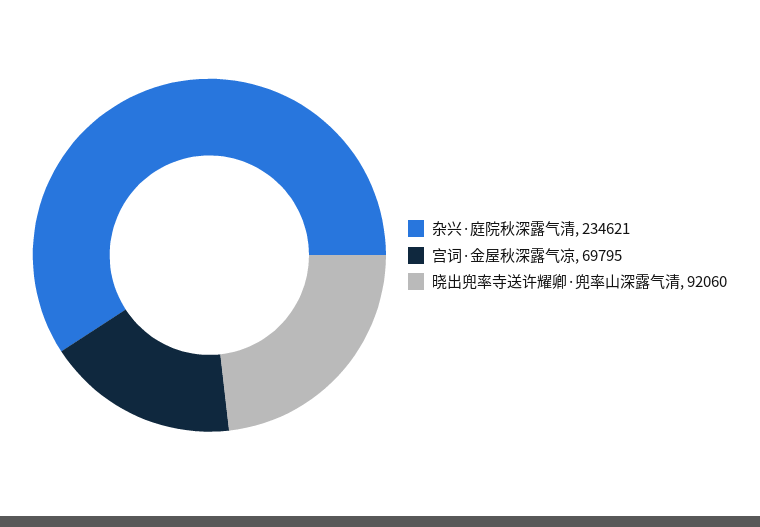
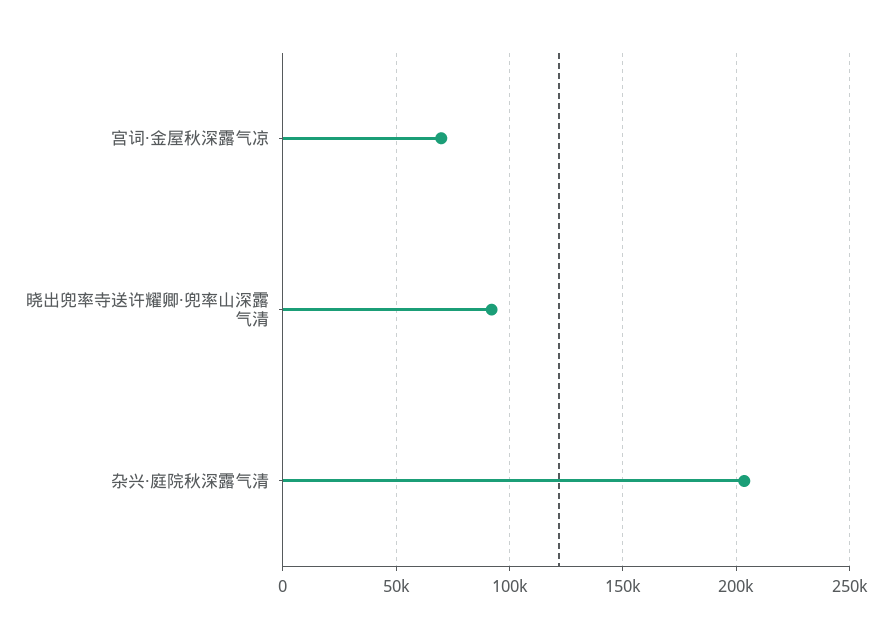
杂兴·庭院秋深露气清: 234621 -> 205000

